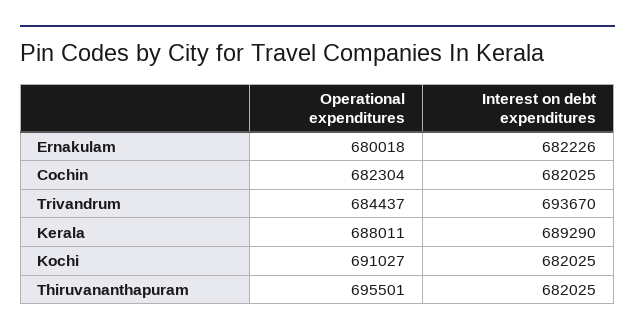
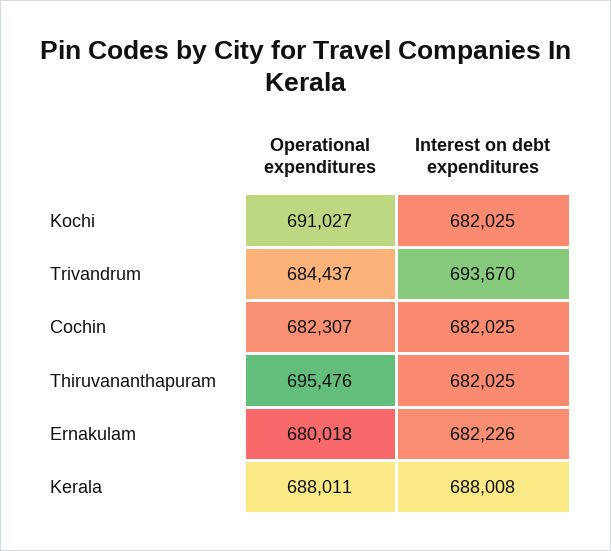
Operational expenditures, Cochin: 682304 -> 682307
Interest on debt expenditures, Kerala: 689290 -> 688008
Operational expenditures, Thiruvananthapuram: 695501 -> 695476

